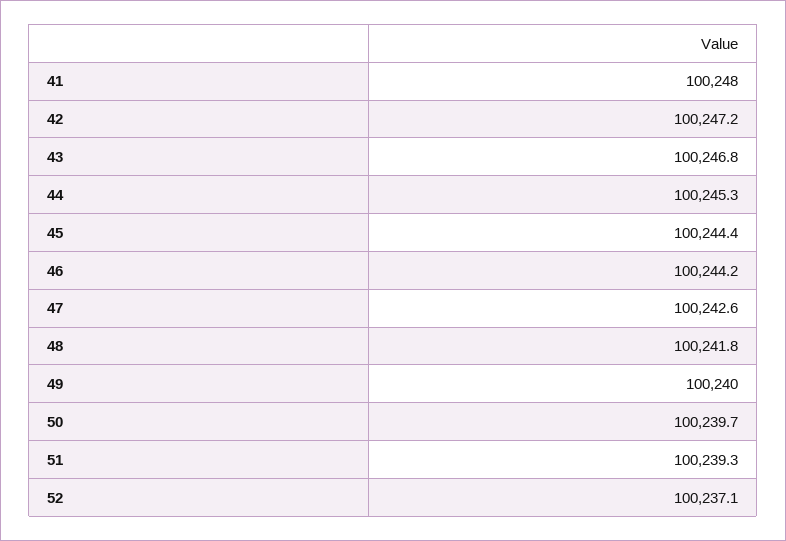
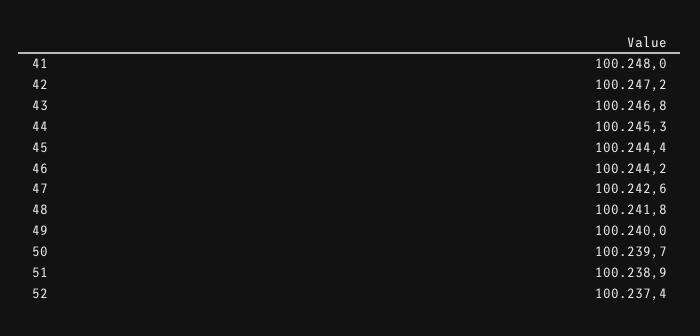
51: 100239.3 -> 100238.9
52: 100237.1 -> 100237.4

